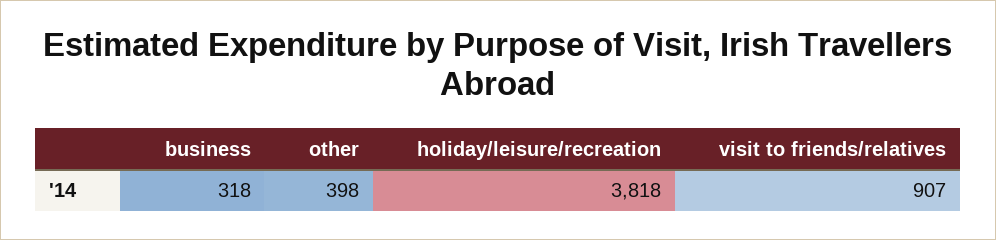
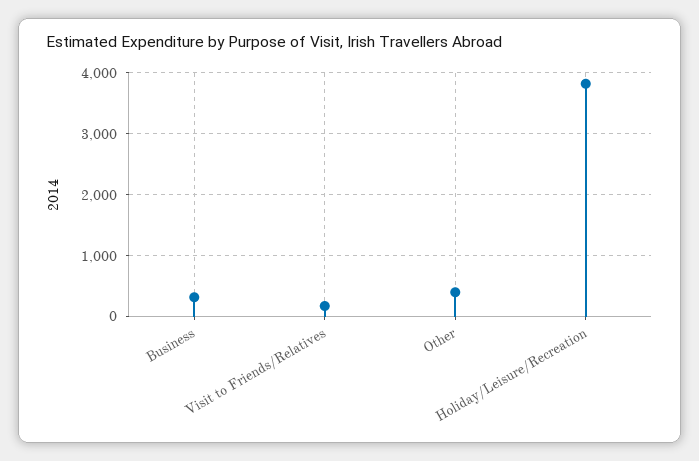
visit to friends/relatives: 907 -> 200

